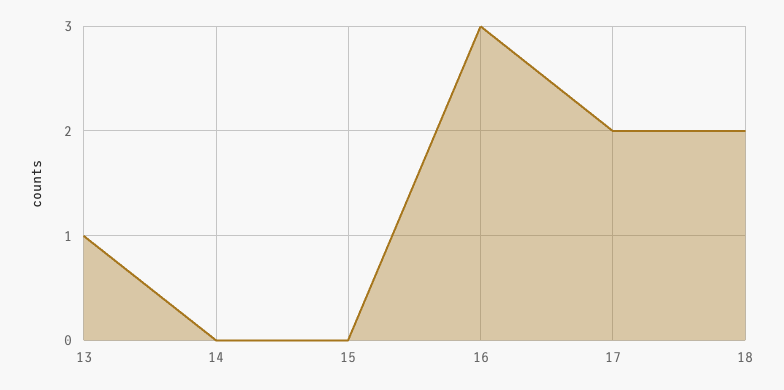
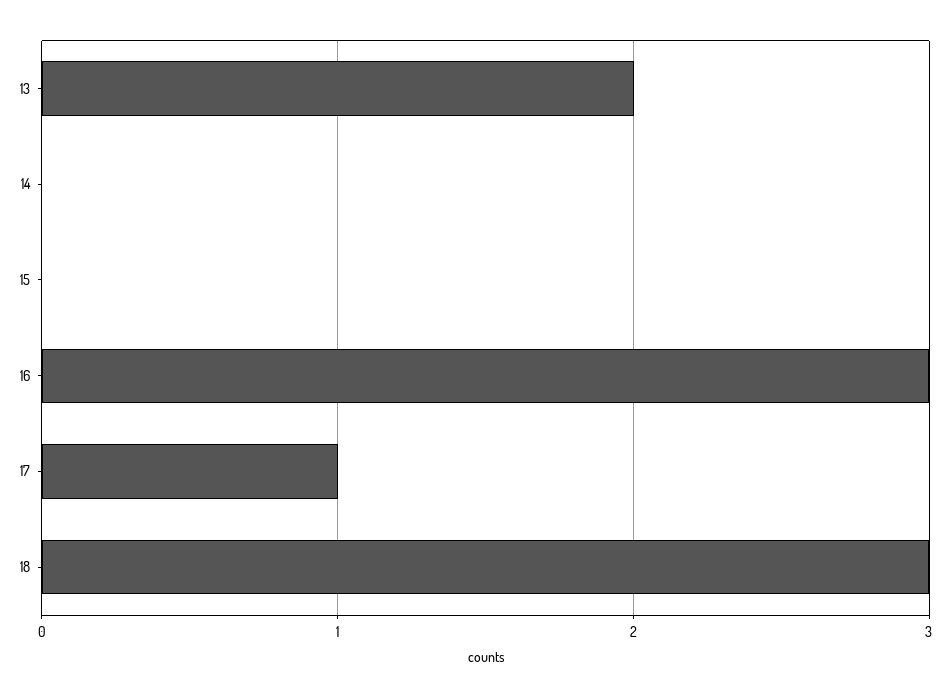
13: 1 -> 2
17: 2 -> 1
18: 2 -> 3

